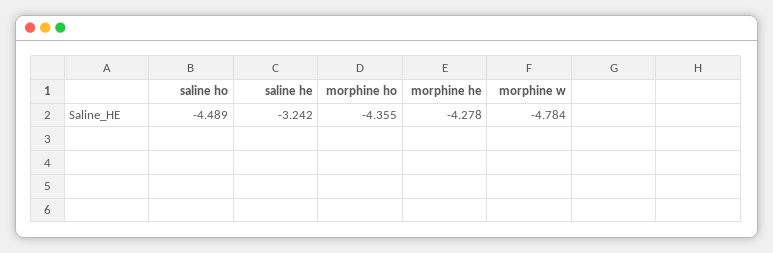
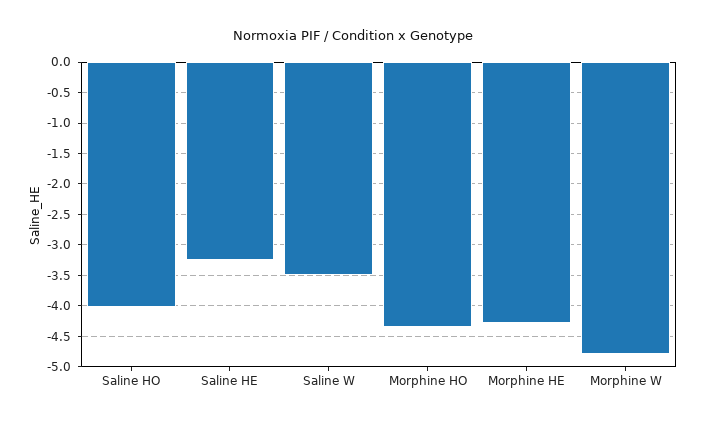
saline ho: -4.489 -> -4
Saline W: none -> -3.5

